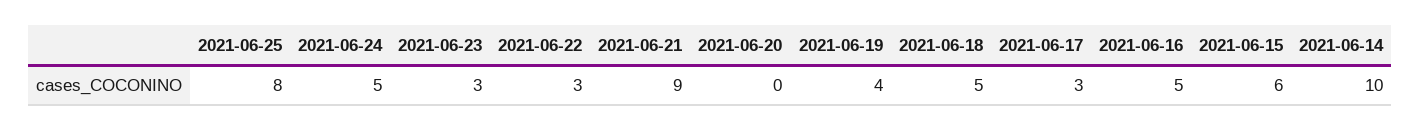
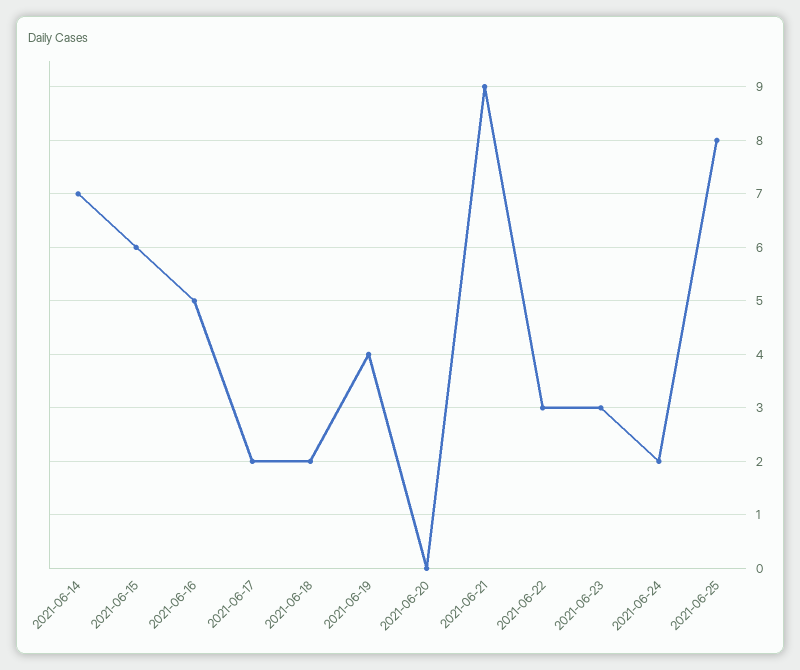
2021-06-24: 5 -> 2
2021-06-18: 5 -> 2
2021-06-17: 3 -> 2
2021-06-14: 10 -> 7

